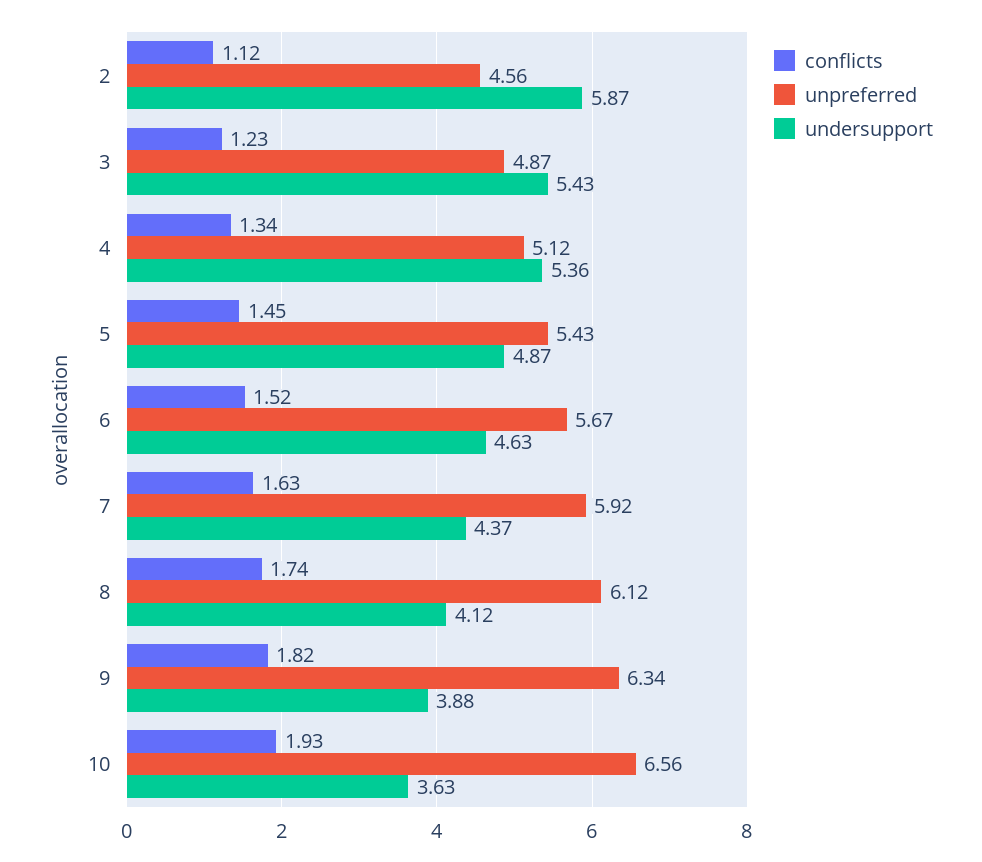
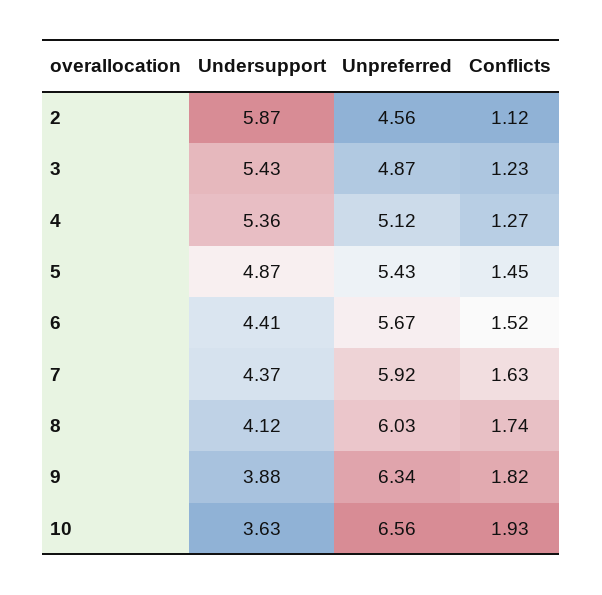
conflicts, 4: 1.34 -> 1.27
undersupport, 6: 4.63 -> 4.41
unpreferred, 8: 6.12 -> 6.03

